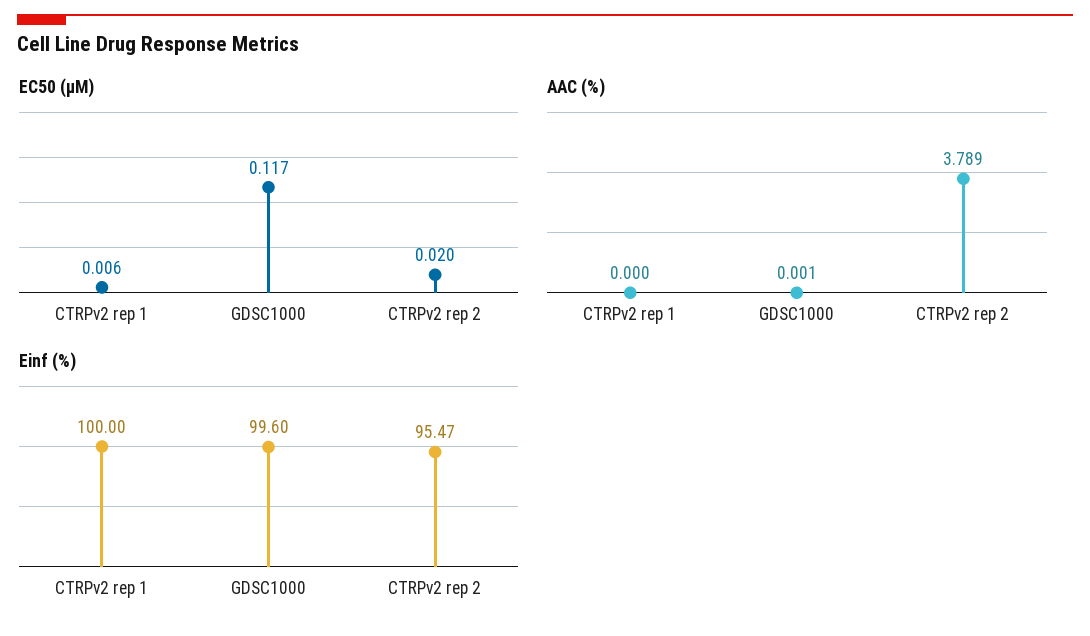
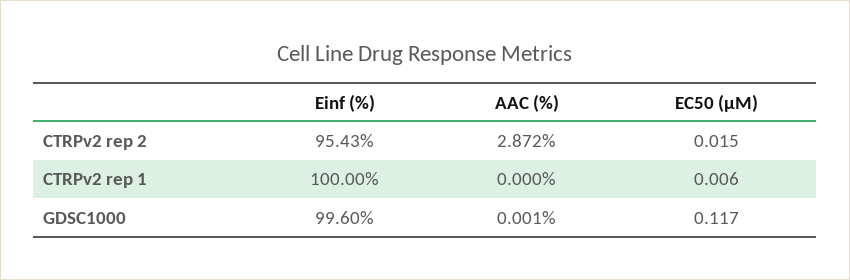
EC50 (µM), CTRPv2 rep 2: 0.02 -> 0.015
AAC (%), CTRPv2 rep 2: 3.789 -> 2.872
Einf (%), CTRPv2 rep 2: 95.47 -> 95.43

